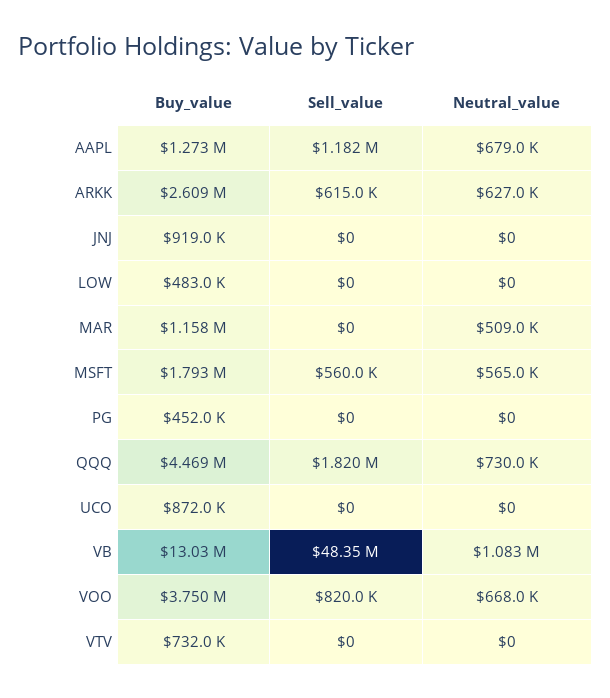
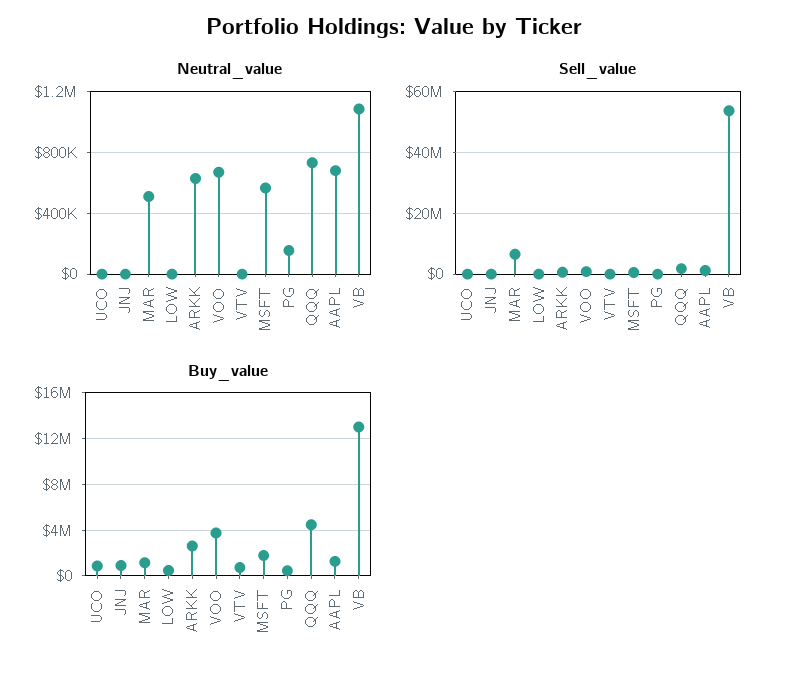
Sell_value, MAR: 0 -> 6000000
Neutral_value, PG: 0 -> 150000
Sell_value, VB: 48350000 -> 54000000

